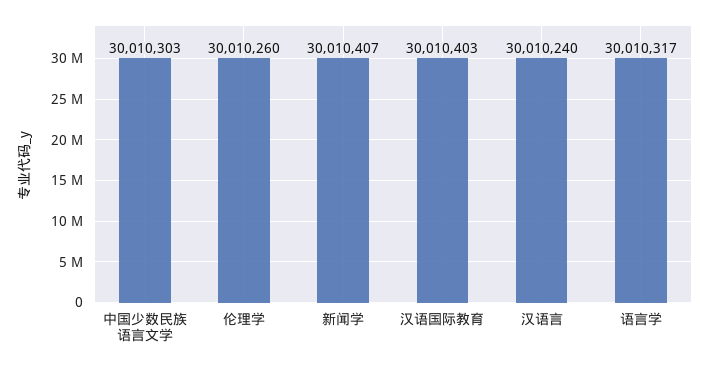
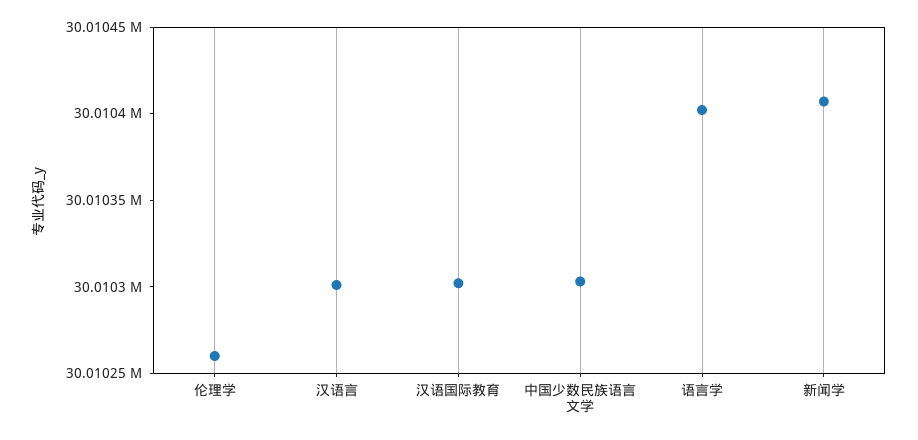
汉语国际教育: 30010403 -> 30010300
汉语言: 30010240 -> 30010300
语言学: 30010317 -> 30010400

